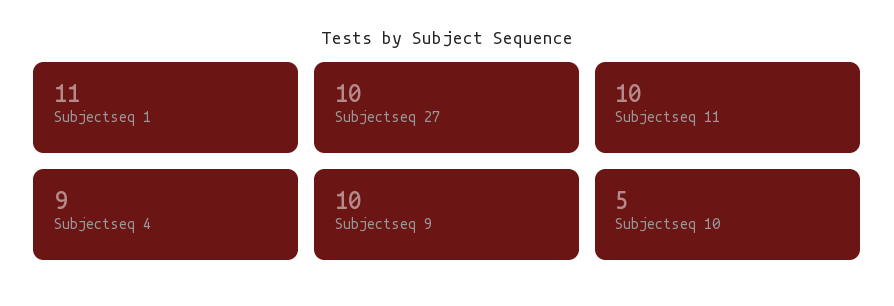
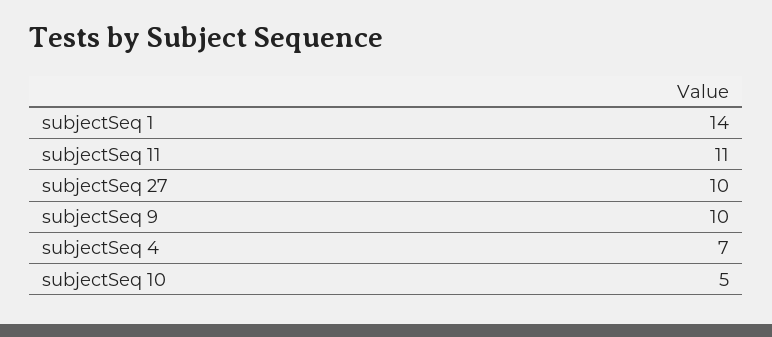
Subjectseq 1: 11 -> 14
Subjectseq 11: 10 -> 11
Subjectseq 4: 9 -> 7

